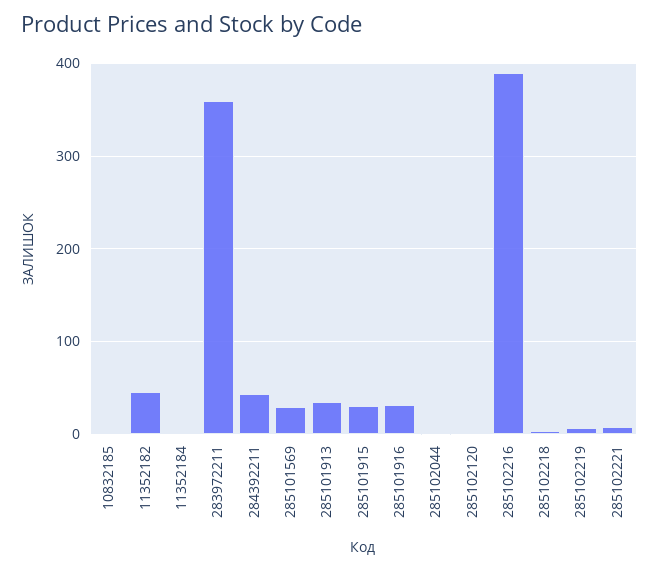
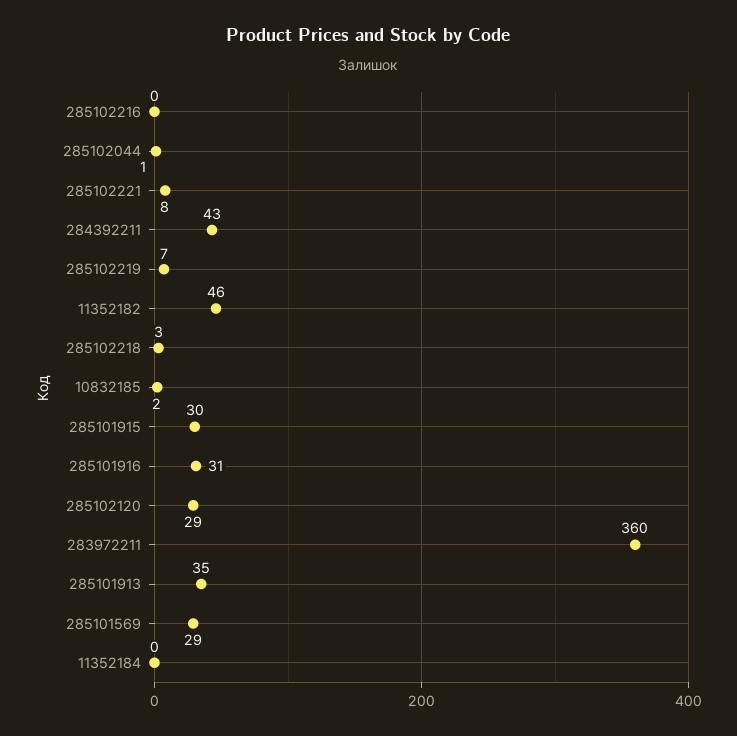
285102120: 0 -> 29
285102216: 390 -> 0

